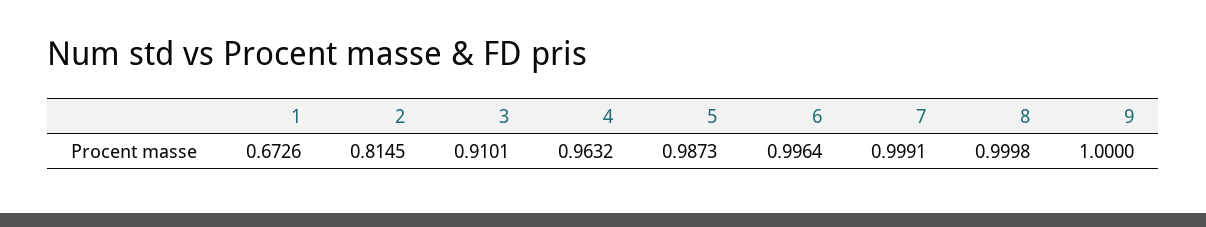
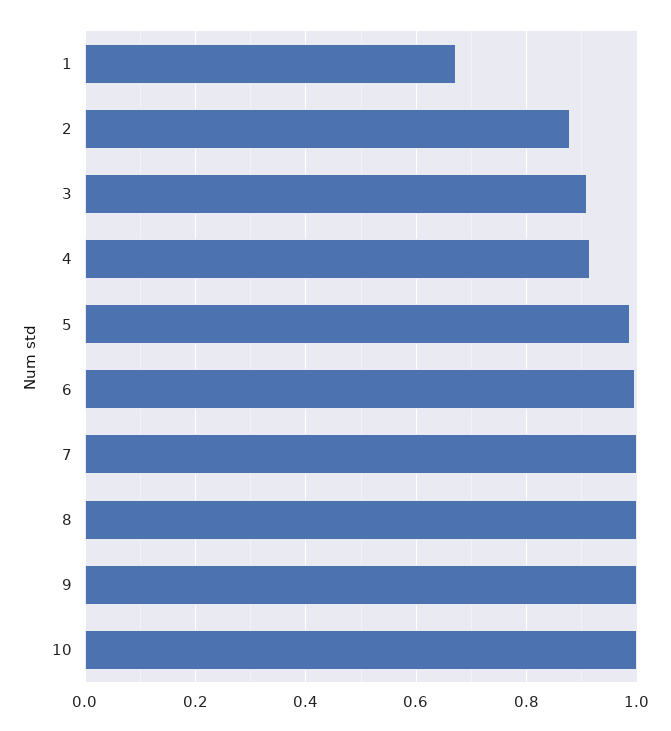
2: 0.8145 -> 0.88
4: 0.9632 -> 0.92
10: none -> 1

